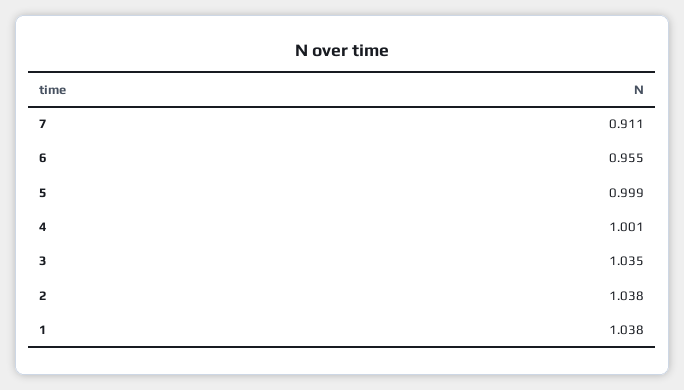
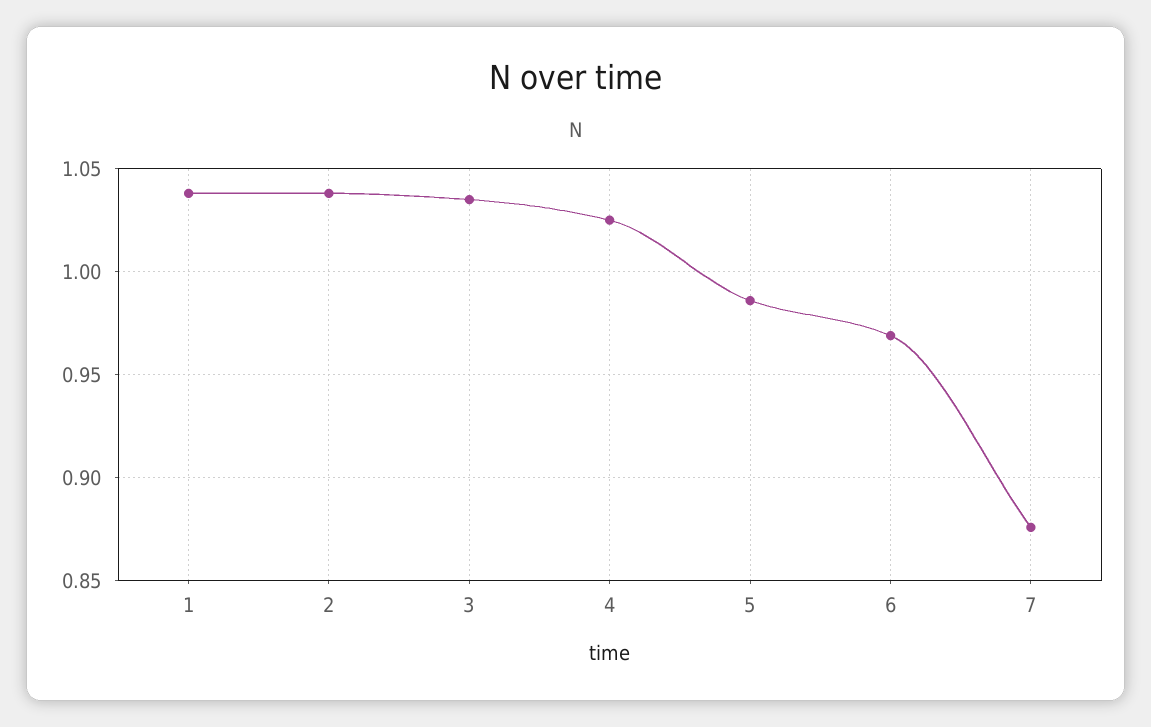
7: 0.911 -> 0.875
6: 0.955 -> 0.97
5: 0.999 -> 0.985
4: 1.001 -> 1.025

